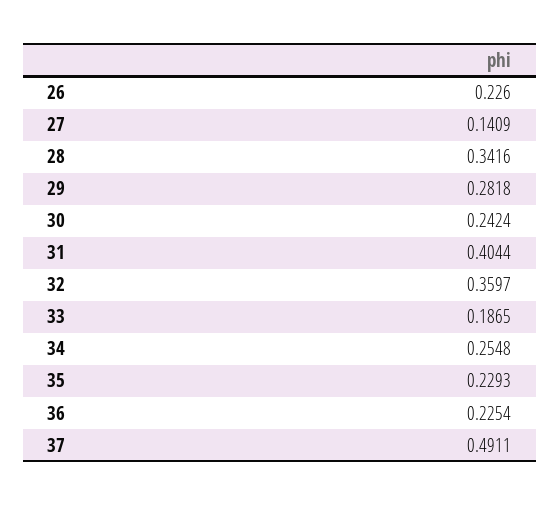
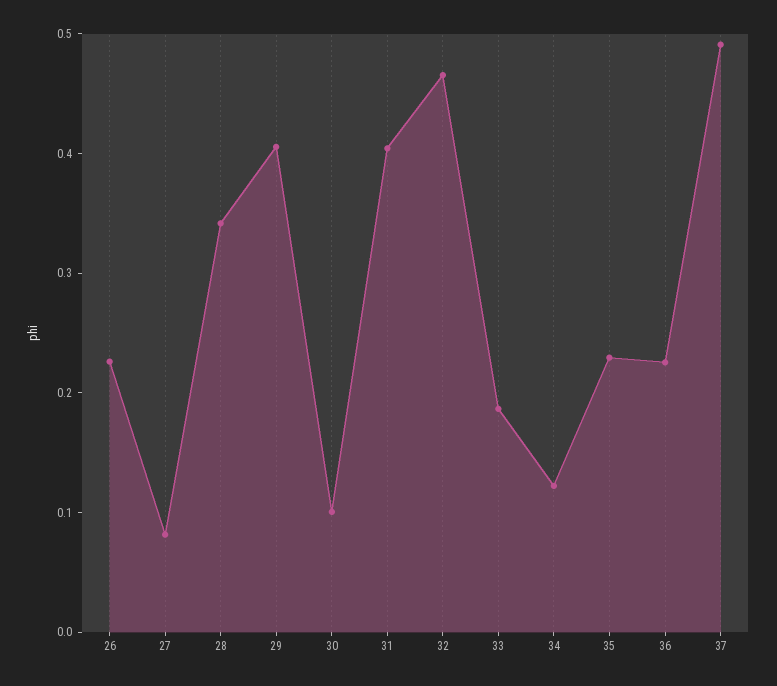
27: 0.1409 -> 0.08
29: 0.2818 -> 0.4
30: 0.2424 -> 0.1
32: 0.3597 -> 0.46
34: 0.2548 -> 0.12

